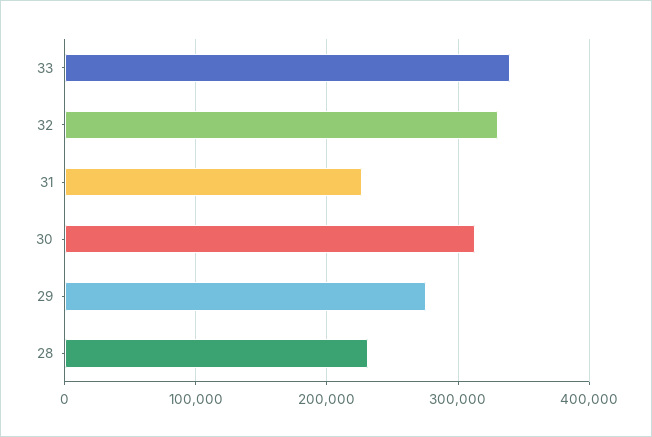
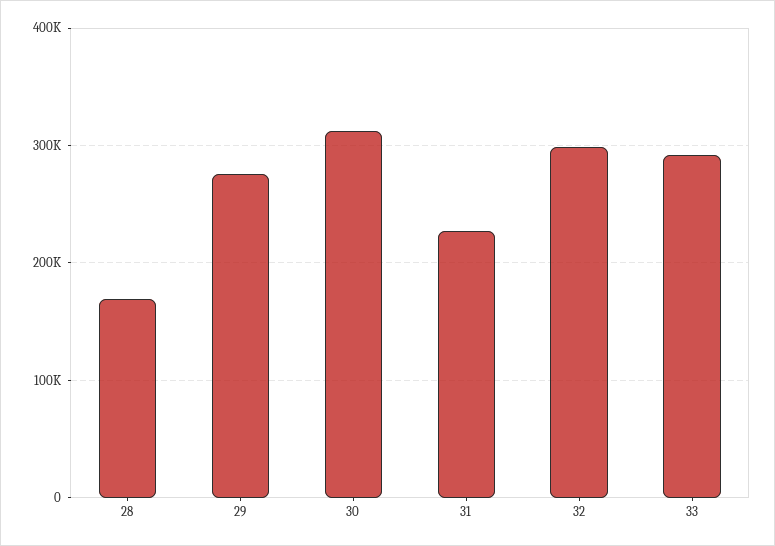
33: 340000 -> 290000
32: 330000 -> 300000
28: 230000 -> 170000

